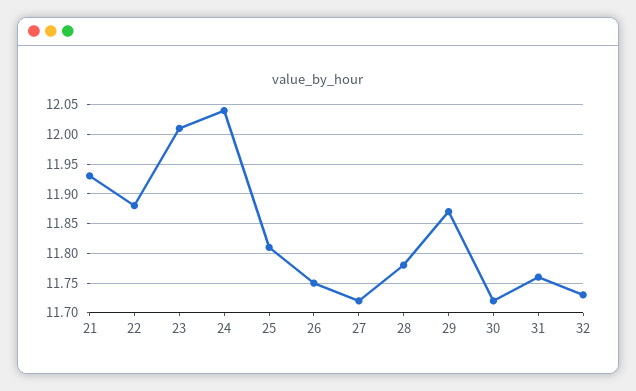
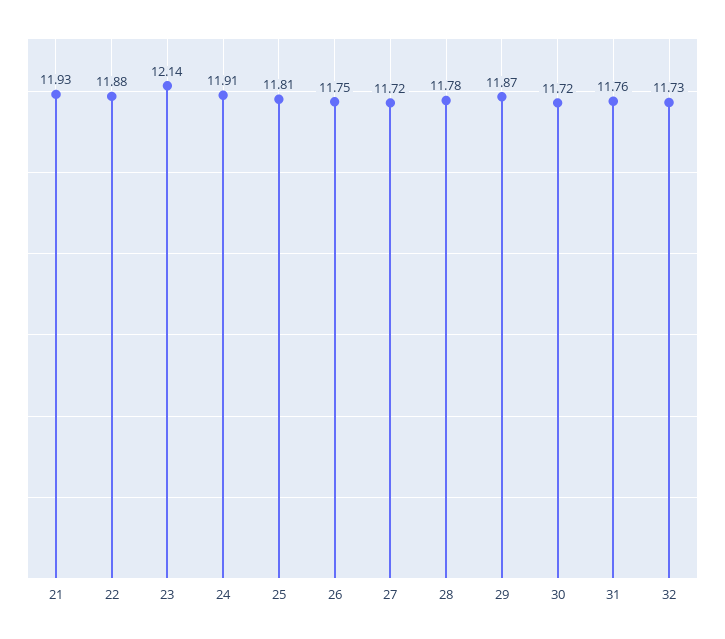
23: 12 -> 12.14
24: 12.05 -> 11.91

